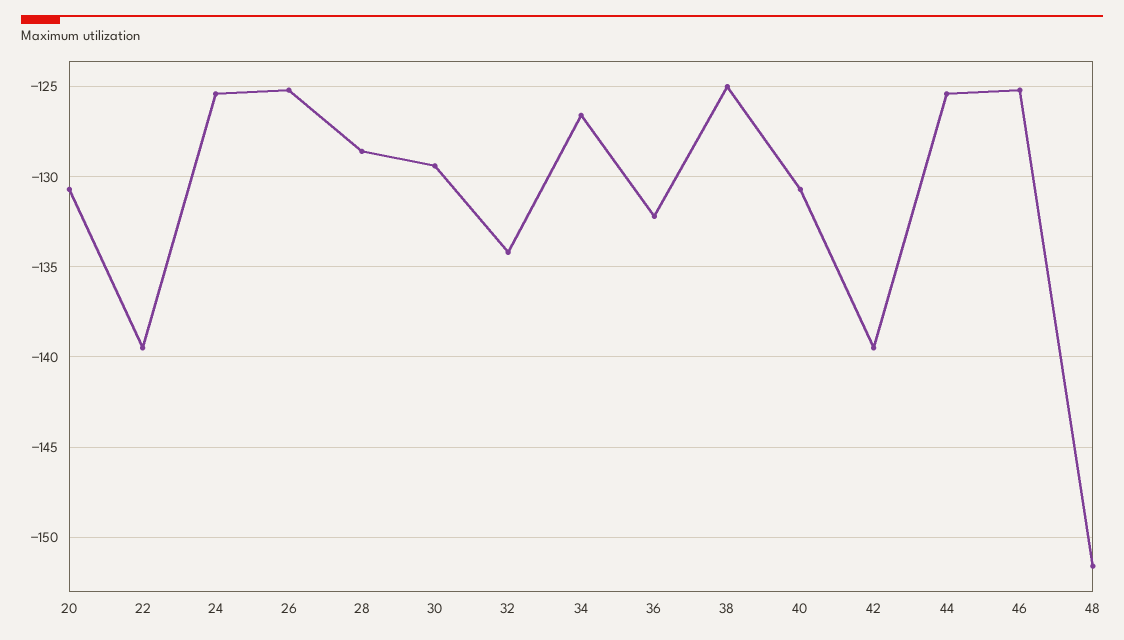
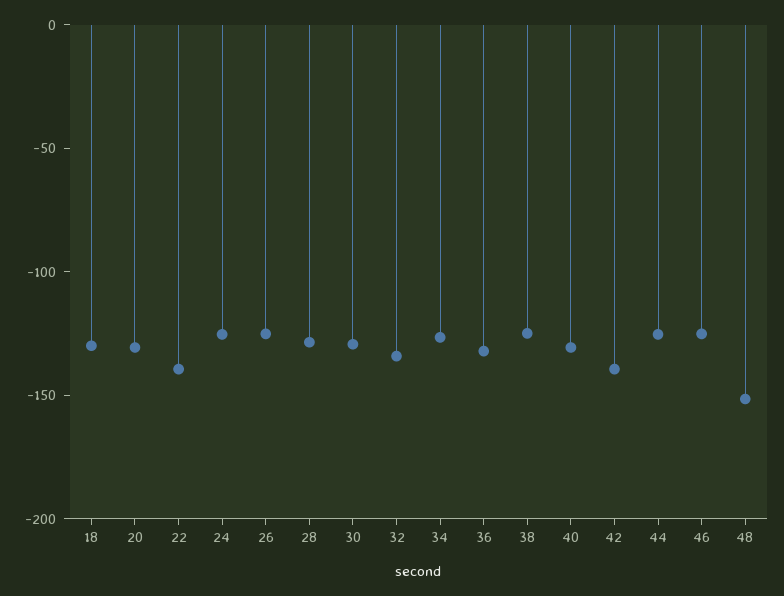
18: none -> -130

